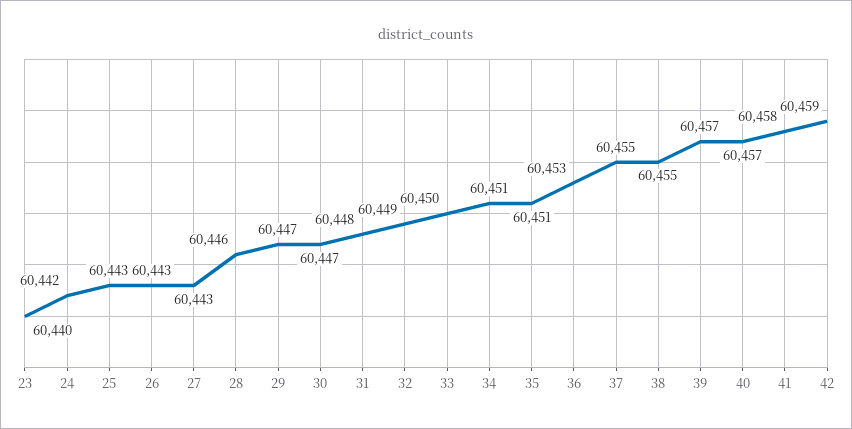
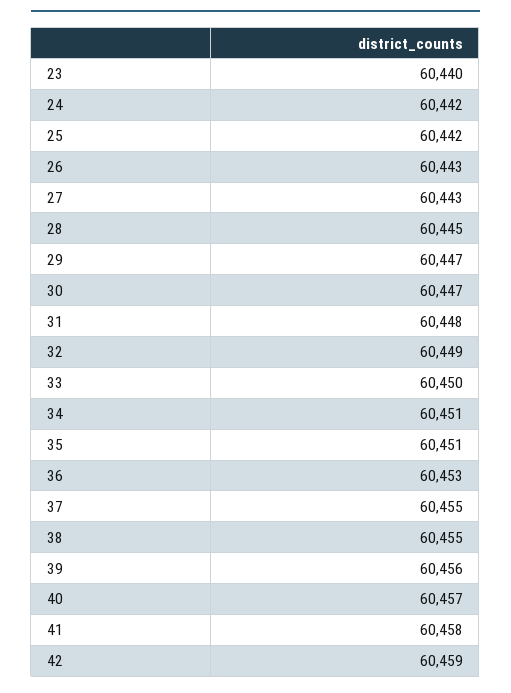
25: 60443 -> 60442
28: 60446 -> 60445
39: 60457 -> 60456

